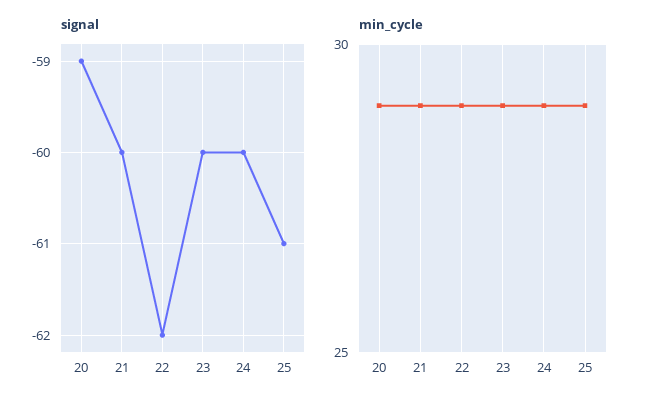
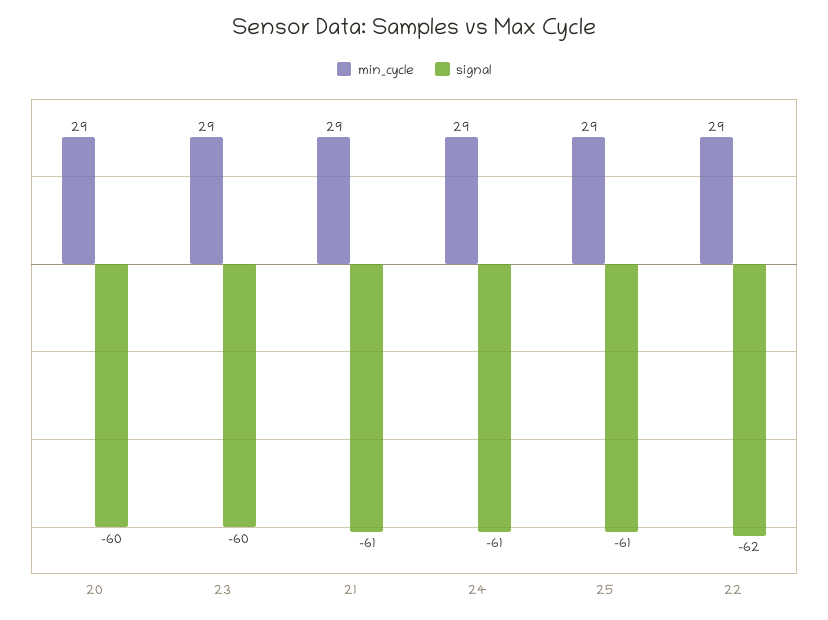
signal, 20: -59 -> -60
signal, 21: -60 -> -61
signal, 24: -60 -> -61

